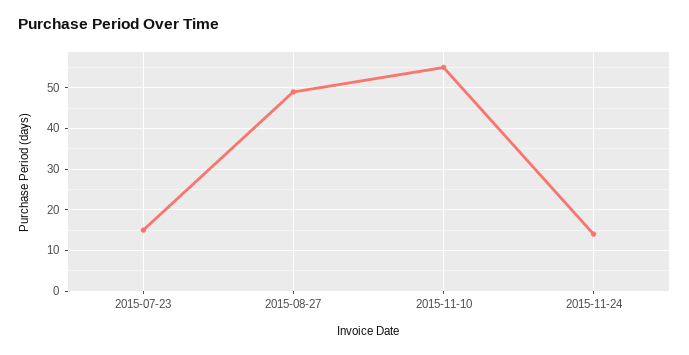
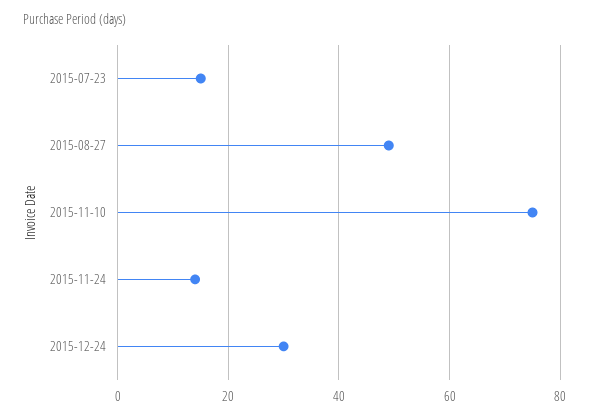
2015-11-10: 55 -> 75
2015-12-24: none -> 30

